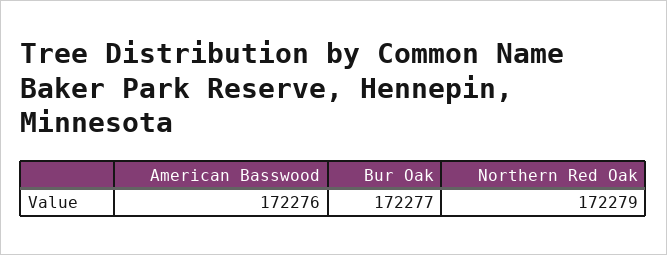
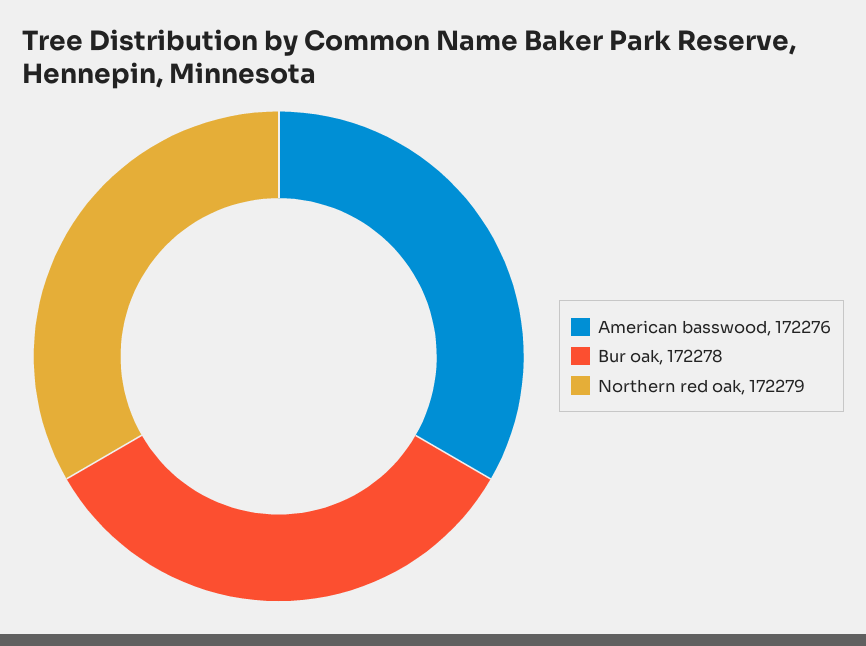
Bur Oak: 172277 -> 172278

